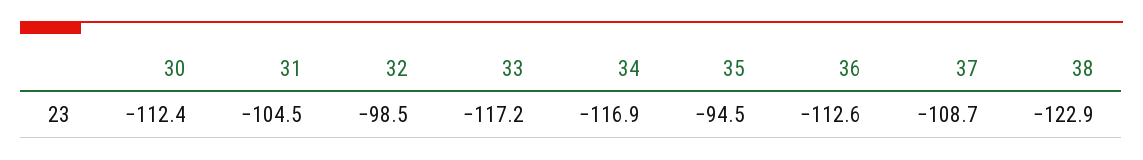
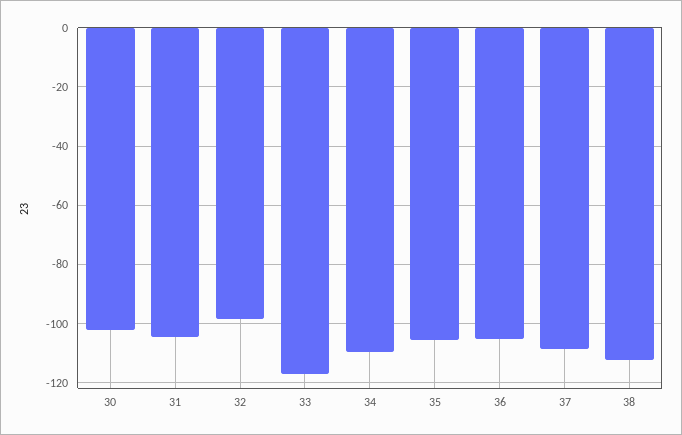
30: -112.4 -> -102.5
34: -116.9 -> -110
35: -94.5 -> -105
36: -112.6 -> -105
38: -122.9 -> -112.5

